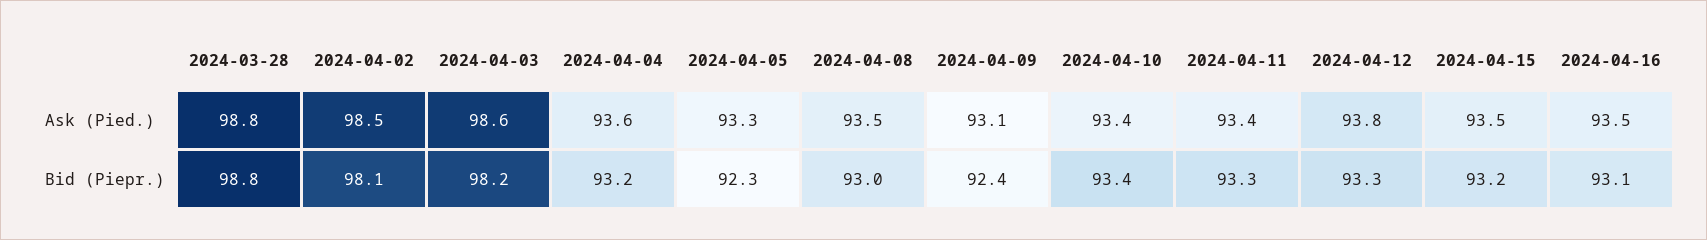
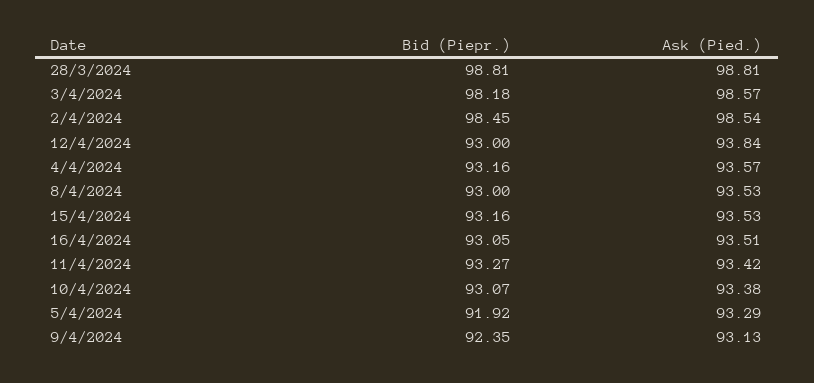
2024-04-02, Bid (Piepr.): 98.1 -> 98.45
2024-04-05, Bid (Piepr.): 92.3 -> 91.92
2024-04-10, Bid (Piepr.): 93.4 -> 93.07
2024-04-12, Bid (Piepr.): 93.3 -> 93

